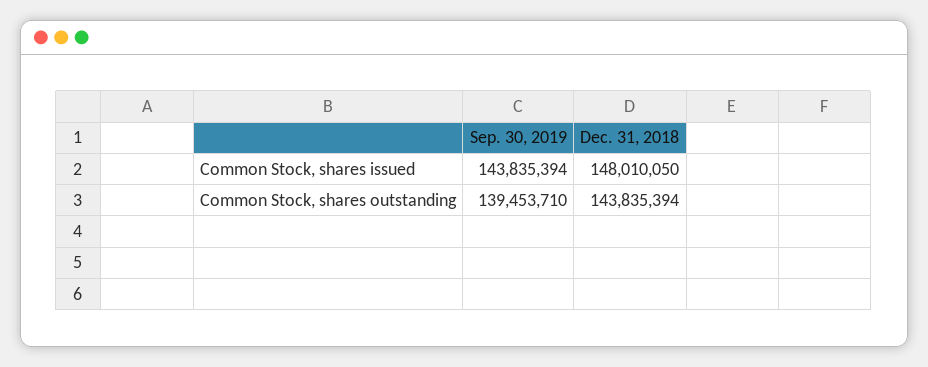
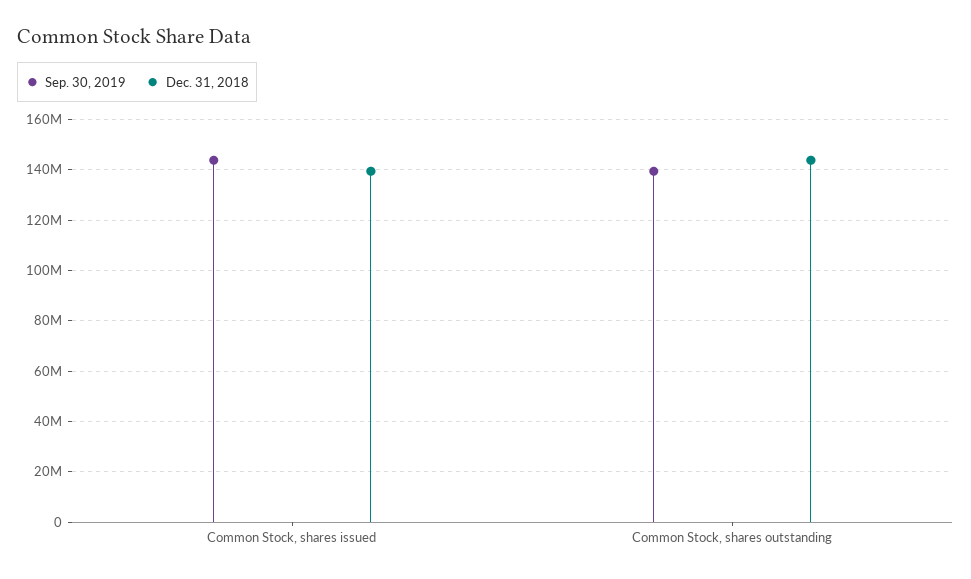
Dec. 31, 2018, Common Stock, shares issued: 148010050 -> 140000000

